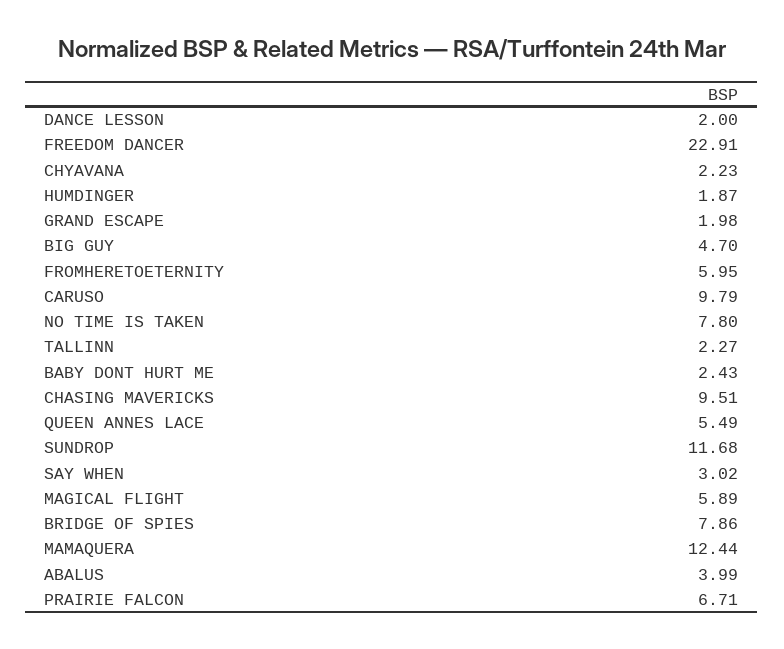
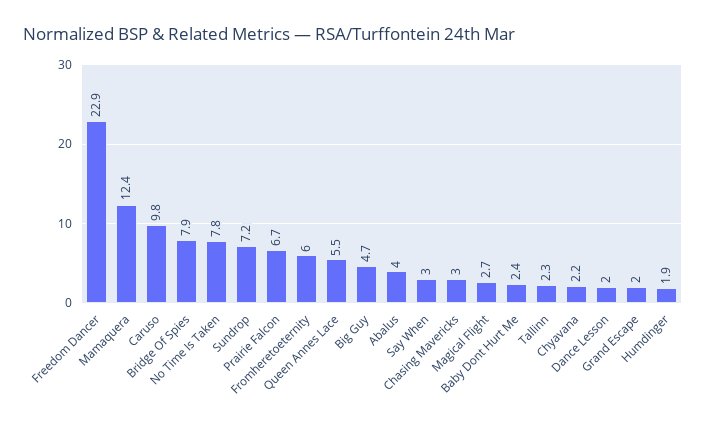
CHASING MAVERICKS: 9.51 -> 3
SUNDROP: 11.68 -> 7.2
MAGICAL FLIGHT: 5.89 -> 2.7

